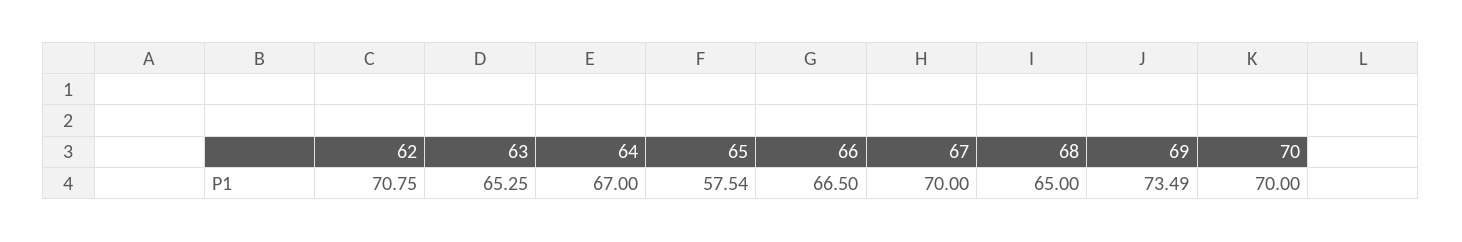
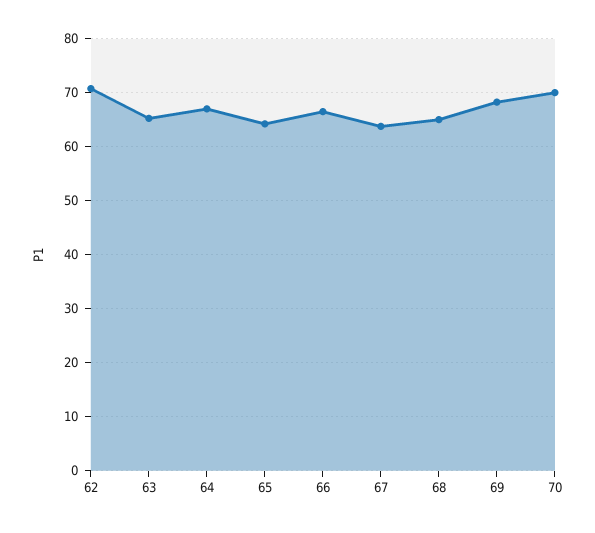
65: 57.54 -> 64
67: 70 -> 64
69: 73.49 -> 68

